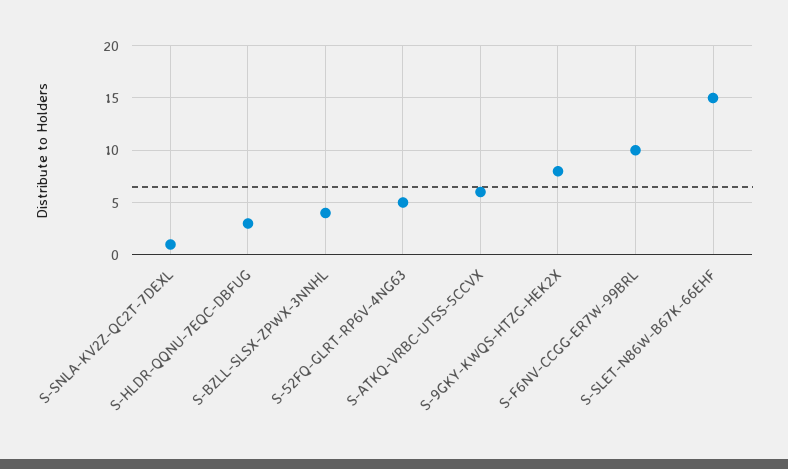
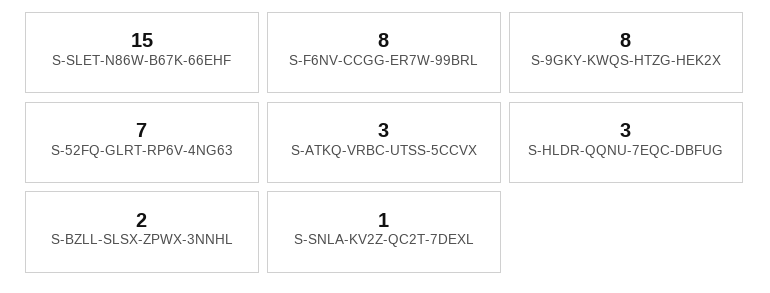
S-BZLL-SLSX-ZPWX-3NNHL: 4 -> 2
S-52FQ-GLRT-RP6V-4NG63: 5 -> 7
S-ATKQ-VRBC-UTSS-5CCVX: 6 -> 3
S-F6NV-CCGG-ER7W-99BRL: 10 -> 8

